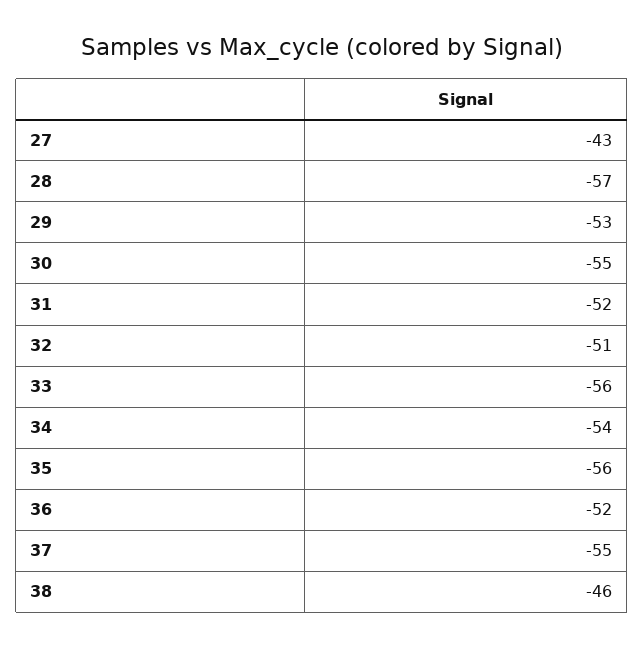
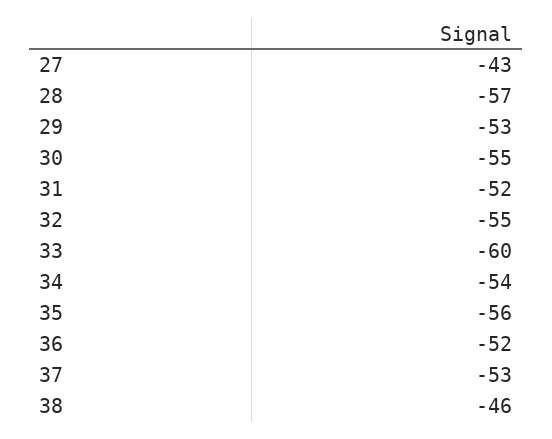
32: -51 -> -55
33: -56 -> -60
37: -55 -> -53

